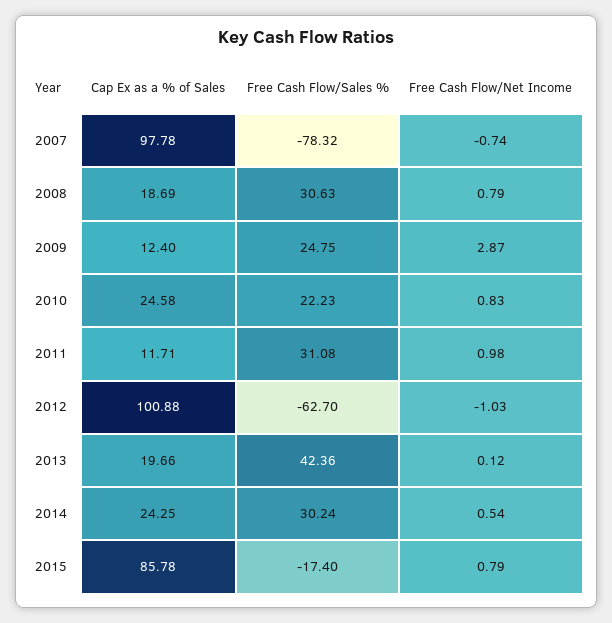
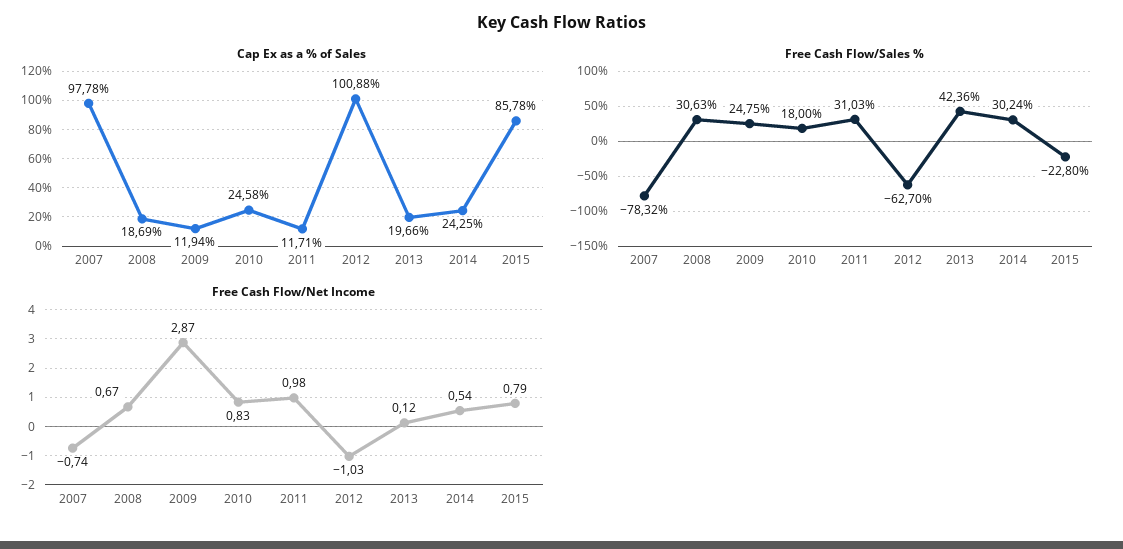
Free Cash Flow/Net Income, 2008: 0.79 -> 0.67
Cap Ex as a % of Sales, 2009: 12.4 -> 11.94
Free Cash Flow/Sales %, 2010: 22.23 -> 18
Free Cash Flow/Sales %, 2011: 31.08 -> 31.03
Free Cash Flow/Sales %, 2015: -17.4 -> -22.8

